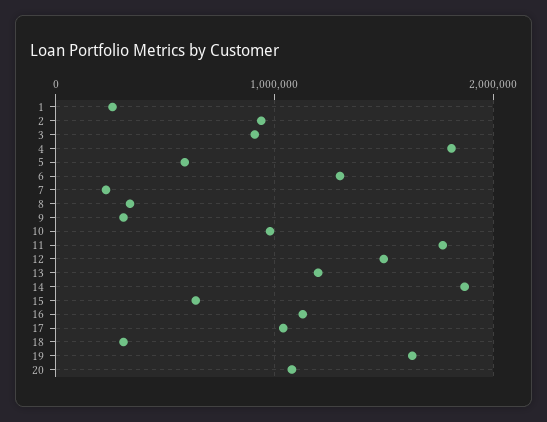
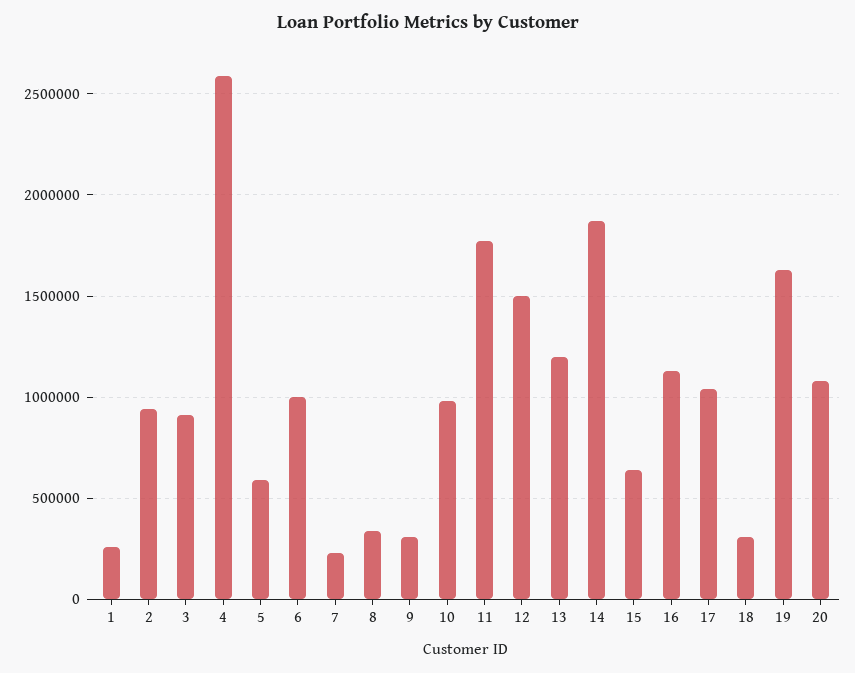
4: 1800000 -> 2600000
6: 1300000 -> 1000000

